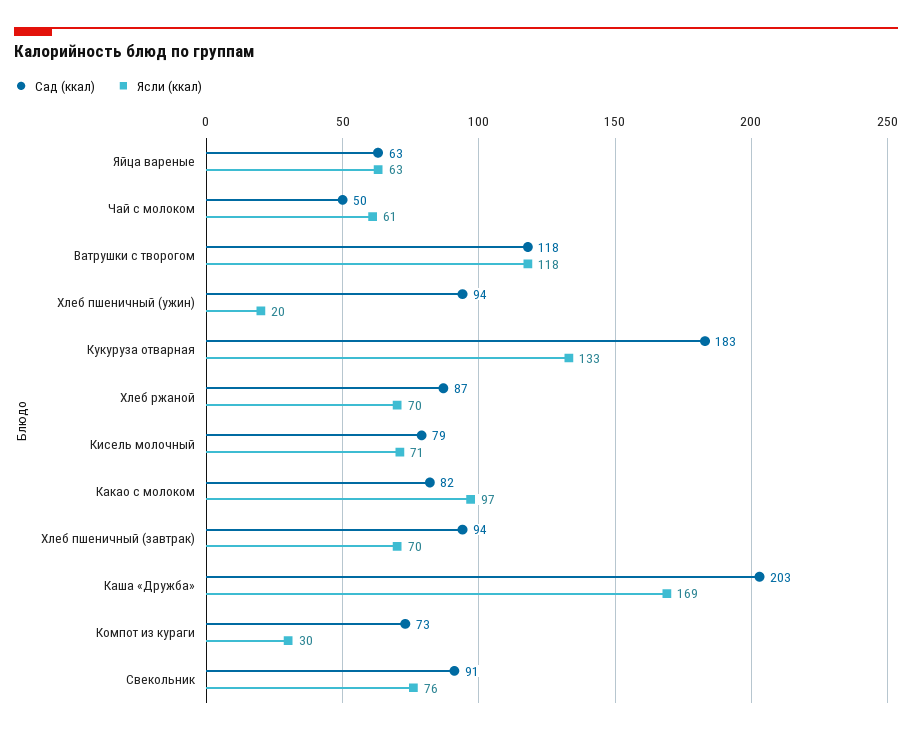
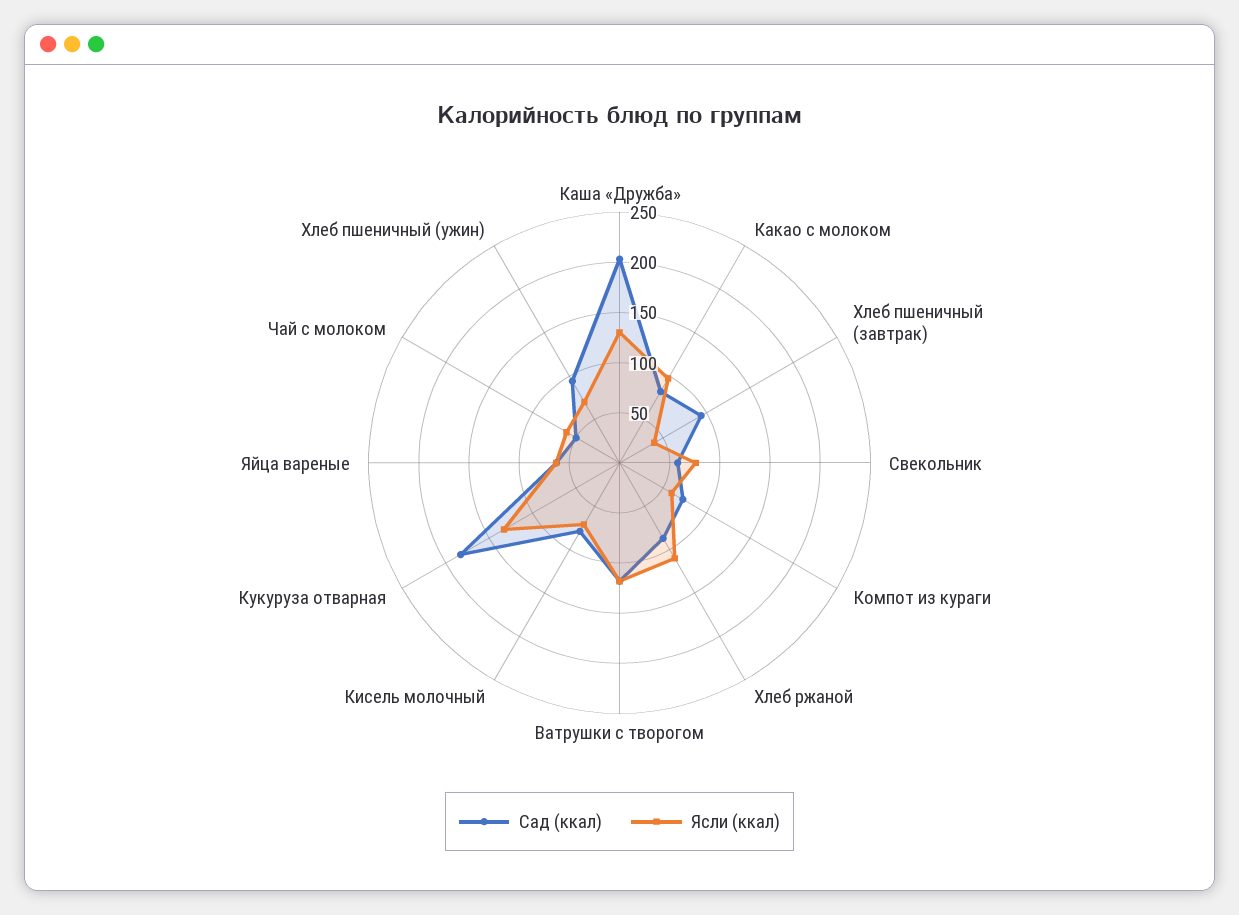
Ясли (ккал), Хлеб пшеничный (ужин): 20 -> 70
Ясли (ккал), Хлеб ржаной: 70 -> 110
Ясли (ккал), Хлеб пшеничный (завтрак): 70 -> 40
Ясли (ккал), Каша «Дружба»: 169 -> 130
Ясли (ккал), Компот из кураги: 30 -> 60
Сад (ккал), Свекольник: 91 -> 60

